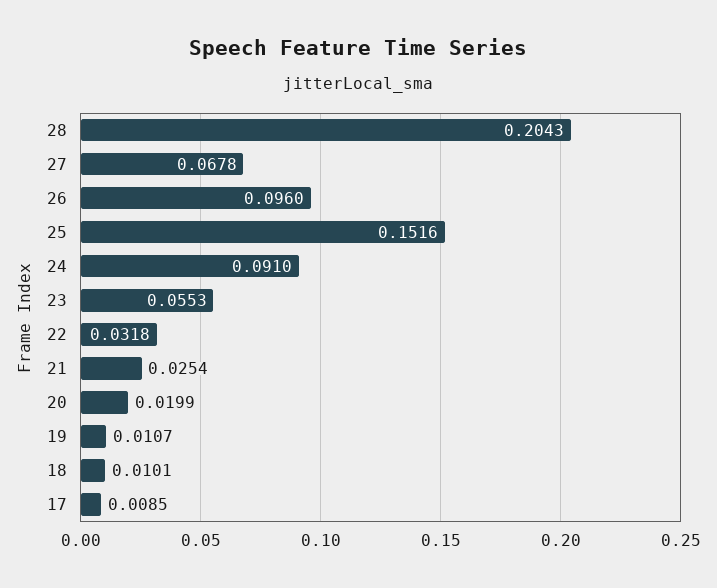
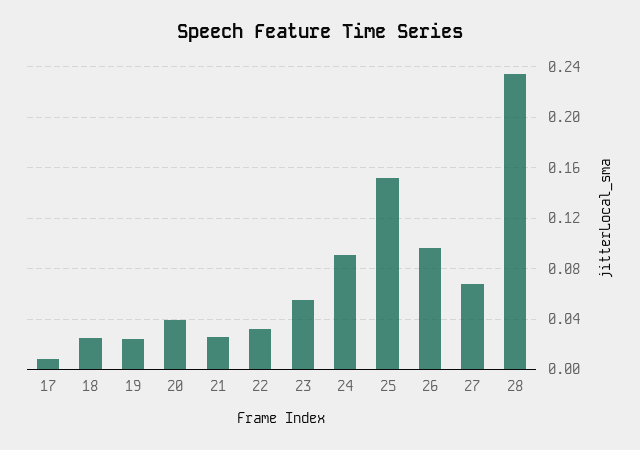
28: 0.2043 -> 0.235
20: 0.0199 -> 0.04
19: 0.0107 -> 0.025
18: 0.0101 -> 0.025

